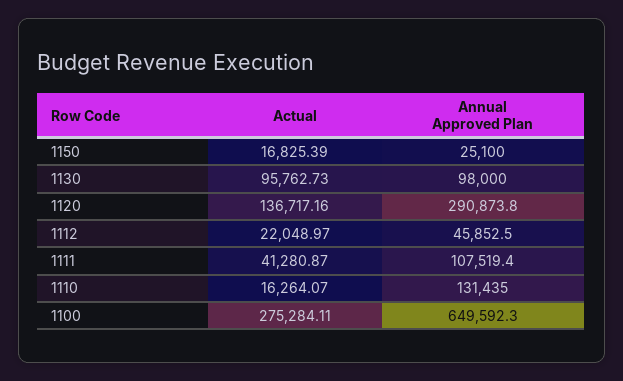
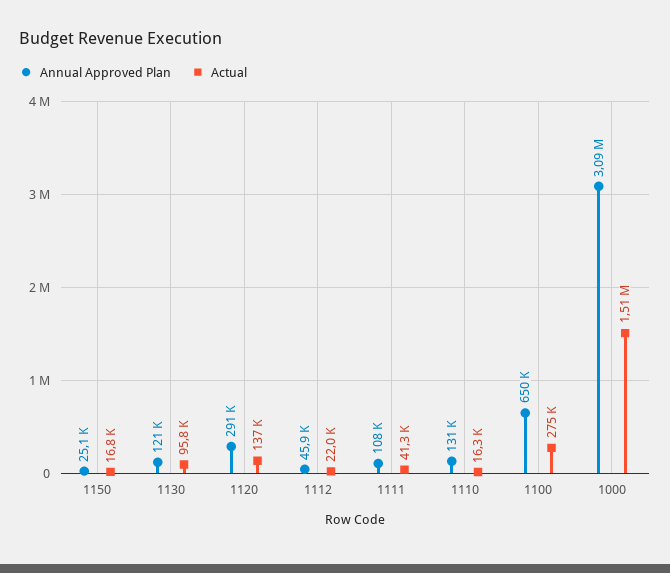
Annual Approved Plan, 1130: 98000 -> 121000
Annual Approved Plan, 1000: none -> 3090000
Actual, 1000: none -> 1510000

